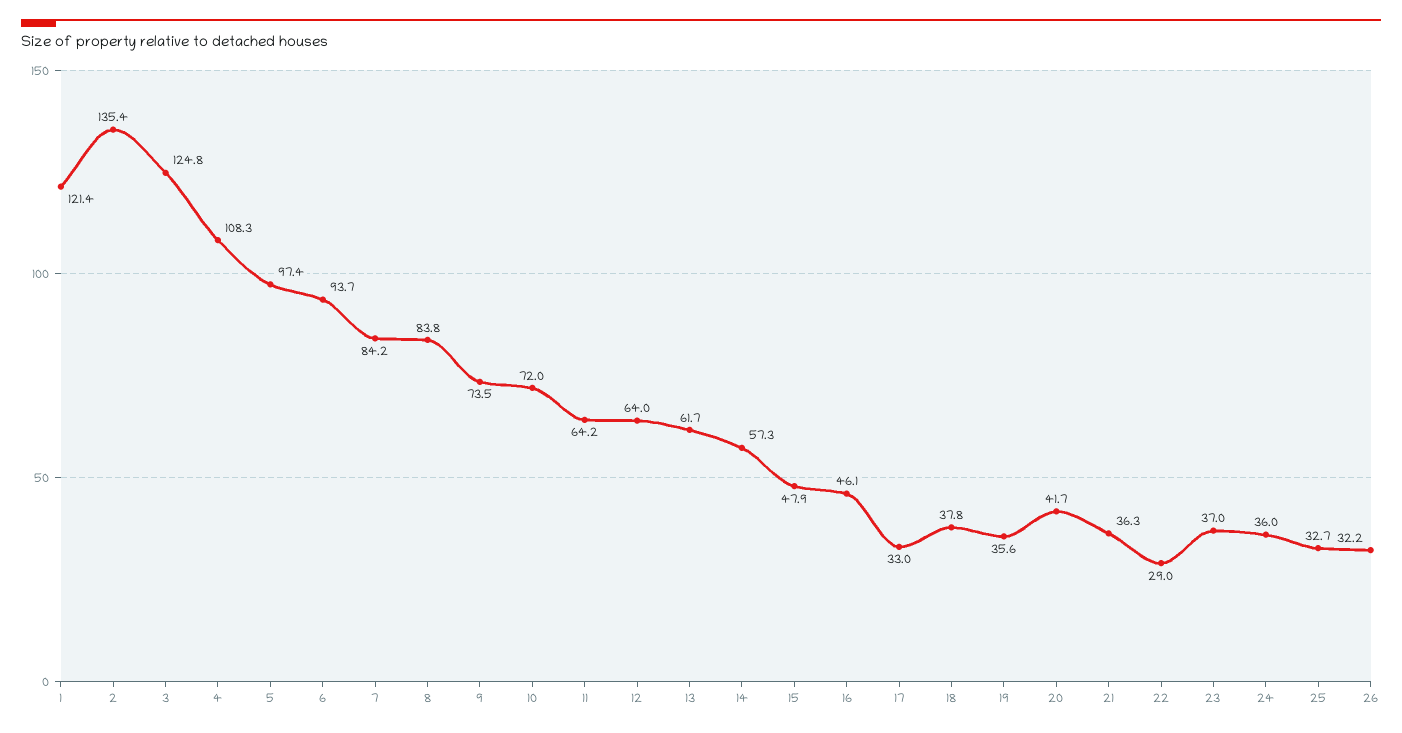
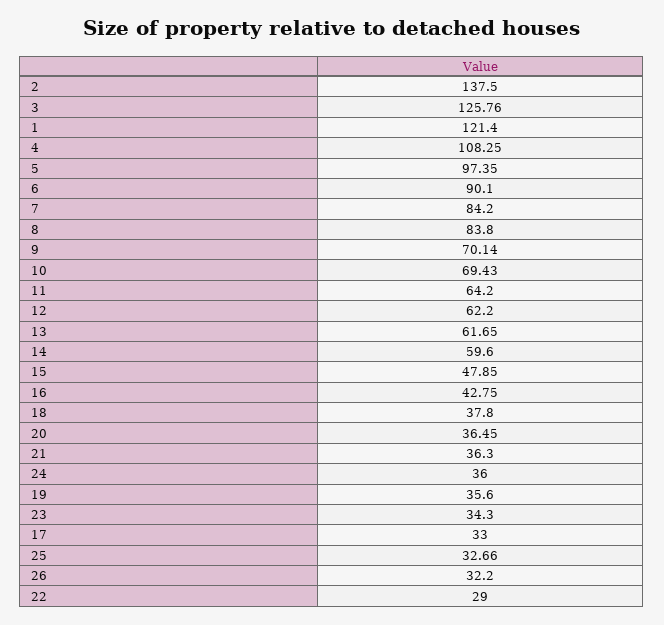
2: 135.4 -> 137.5
3: 124.8 -> 125.76
6: 93.7 -> 90.1
9: 73.5 -> 70.14
10: 72 -> 69.43
12: 64 -> 62.2
14: 57.3 -> 59.6
16: 46.1 -> 42.75
20: 41.7 -> 36.45
23: 37 -> 34.3

